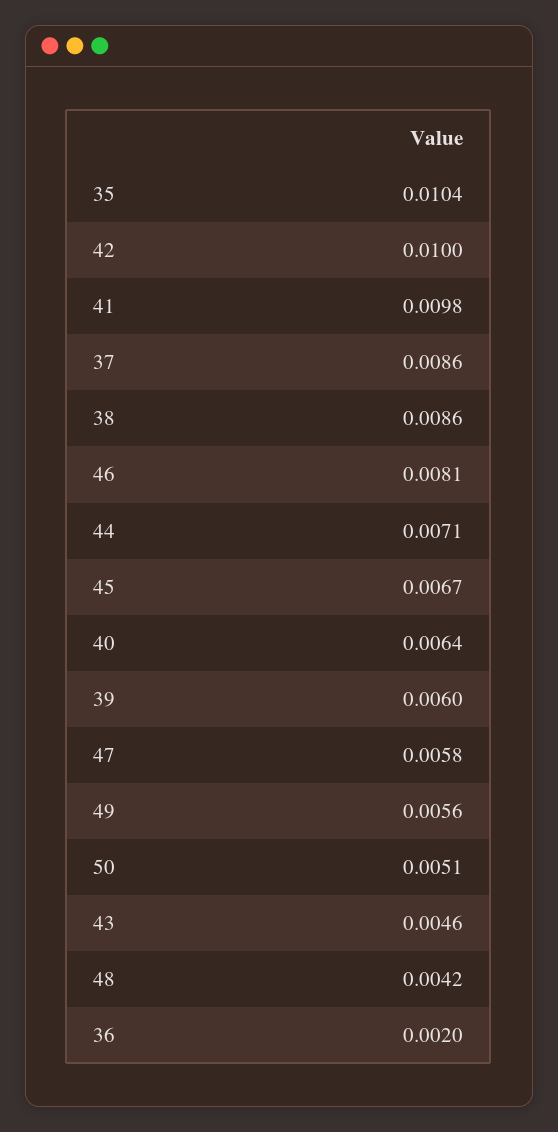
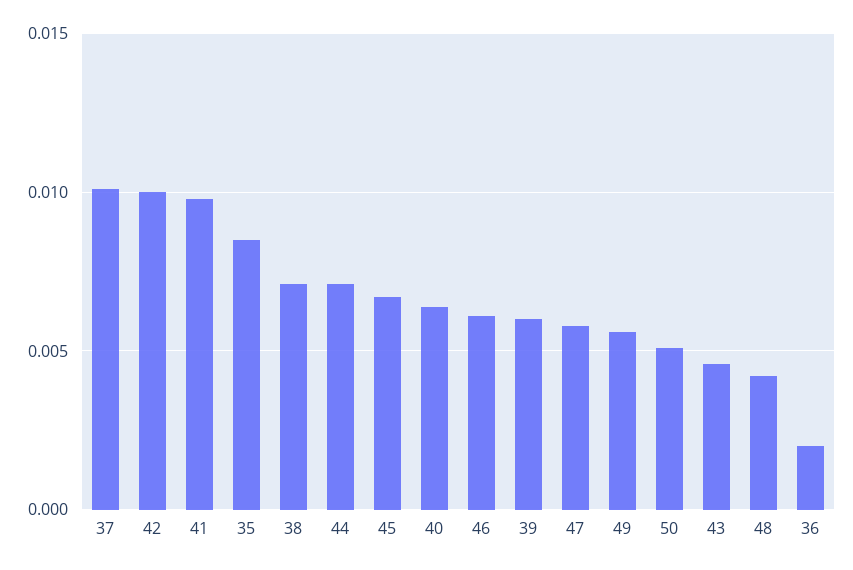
35: 0.0104 -> 0.0085
37: 0.0086 -> 0.01
38: 0.0086 -> 0.007
46: 0.0081 -> 0.006

